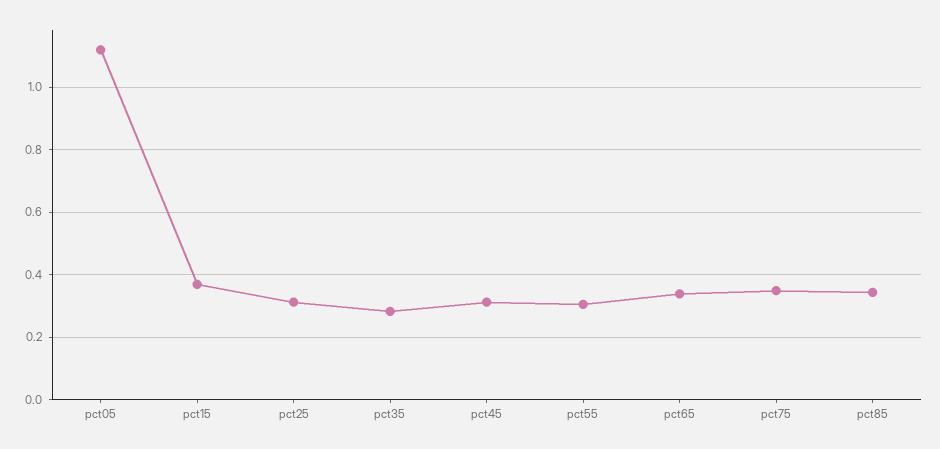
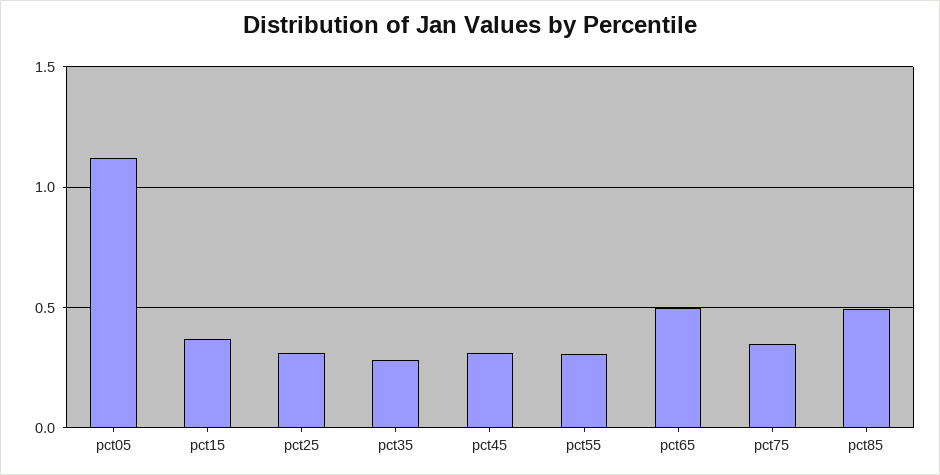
pct65: 0.34 -> 0.5
pct85: 0.34 -> 0.5

